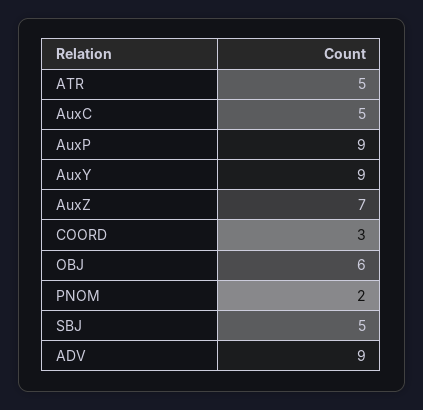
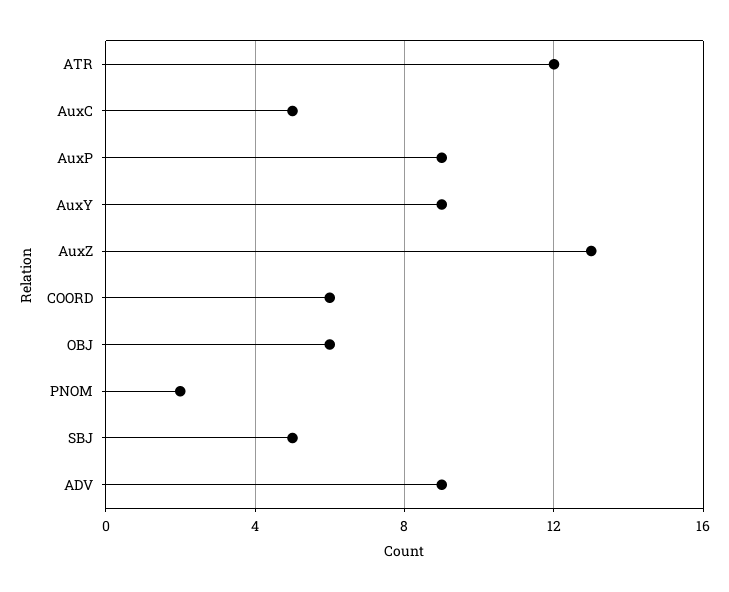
ATR: 5 -> 12
AuxZ: 7 -> 13
COORD: 3 -> 6

